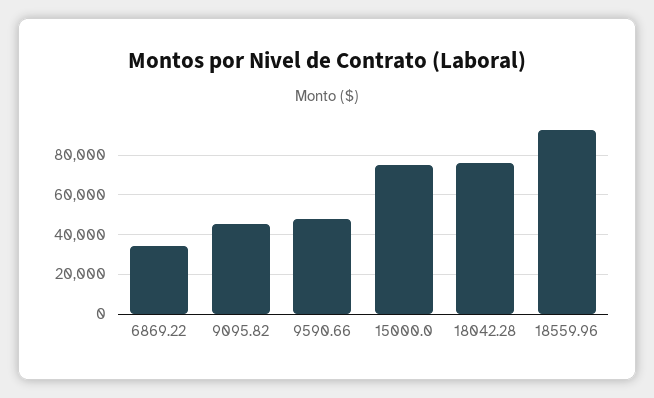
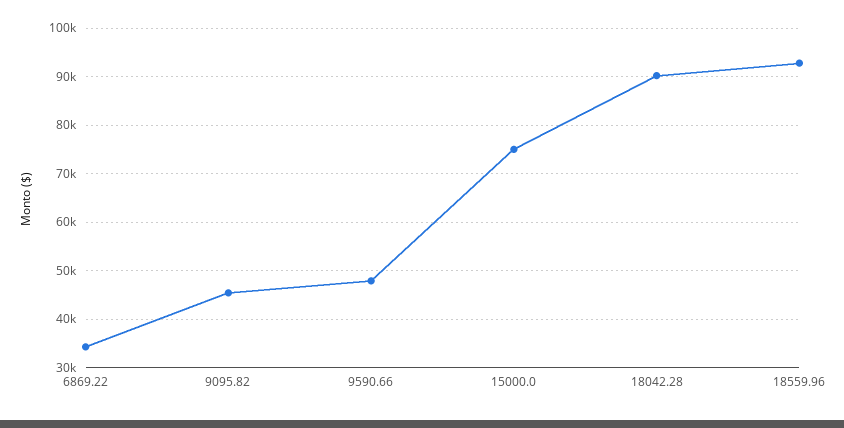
18042.28: 75000 -> 90000

